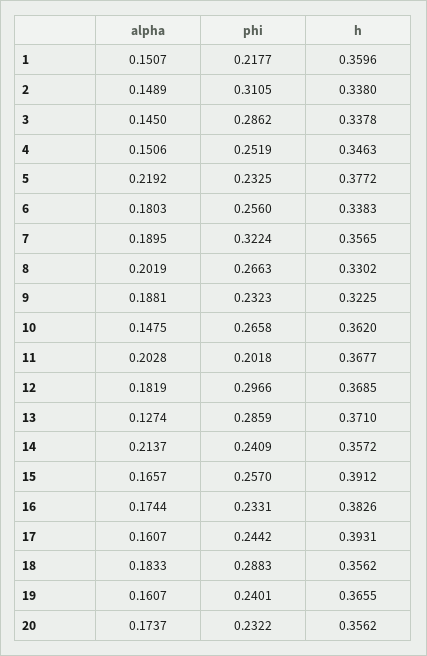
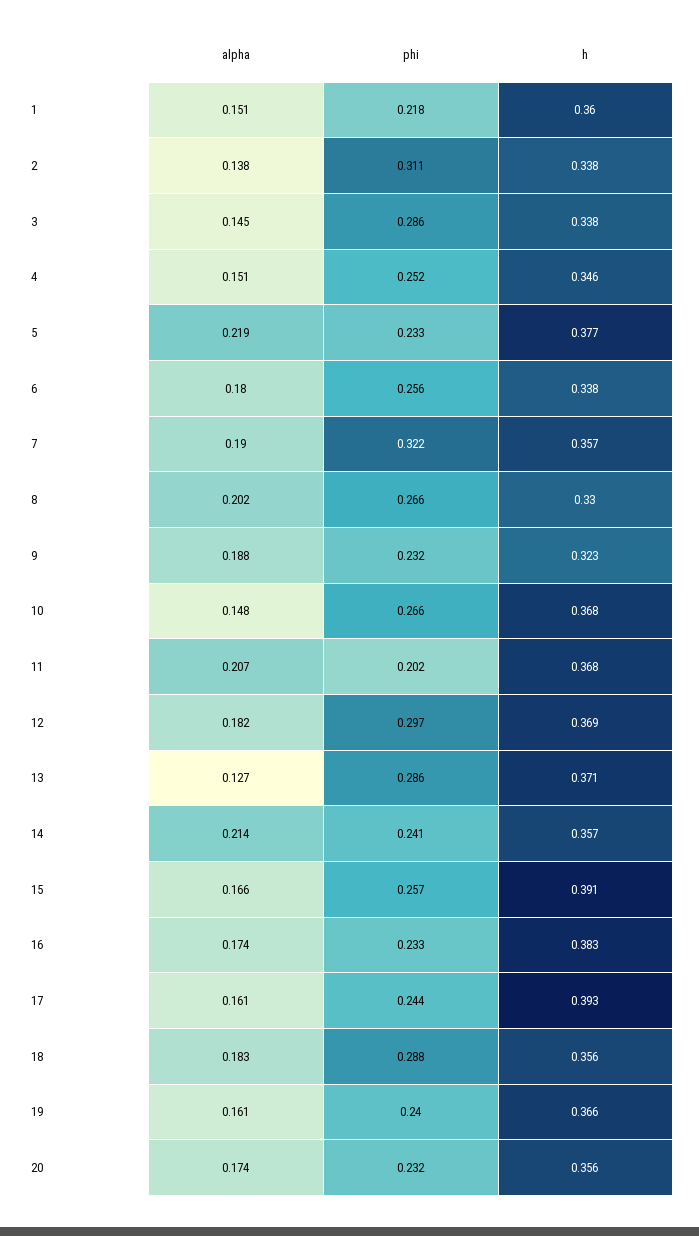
alpha, 2: 0.1489 -> 0.138
h, 10: 0.362 -> 0.368
alpha, 11: 0.2028 -> 0.207

